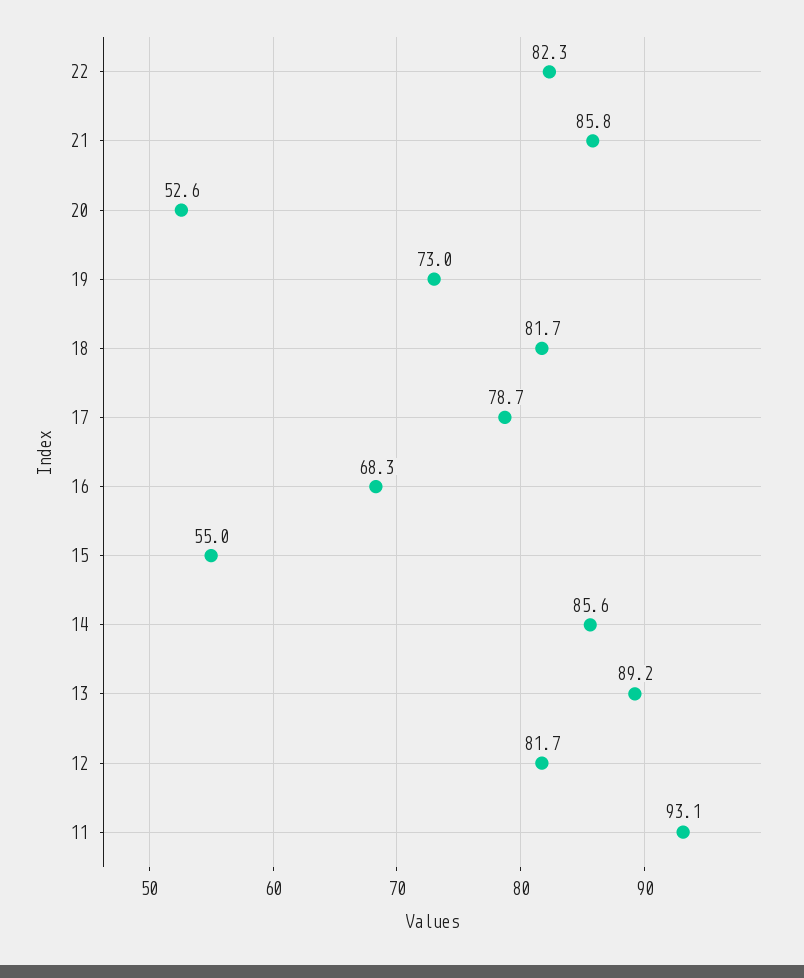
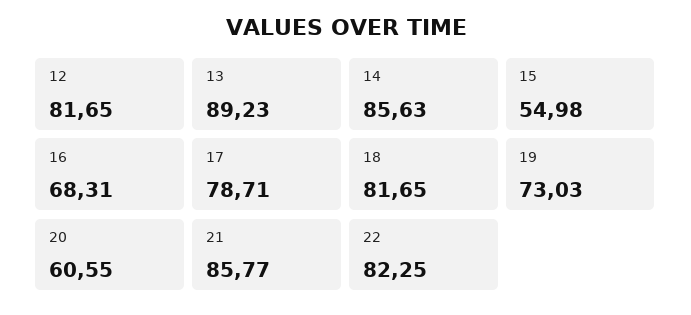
20: 52.6 -> 60.55
11: 93.1 -> none

